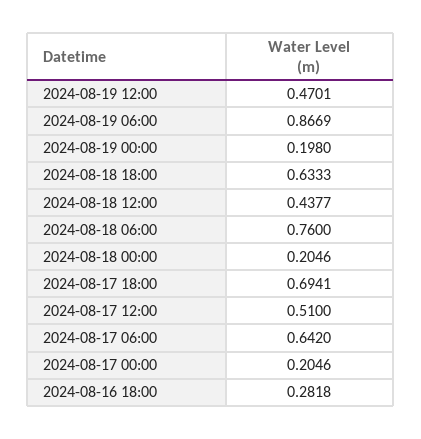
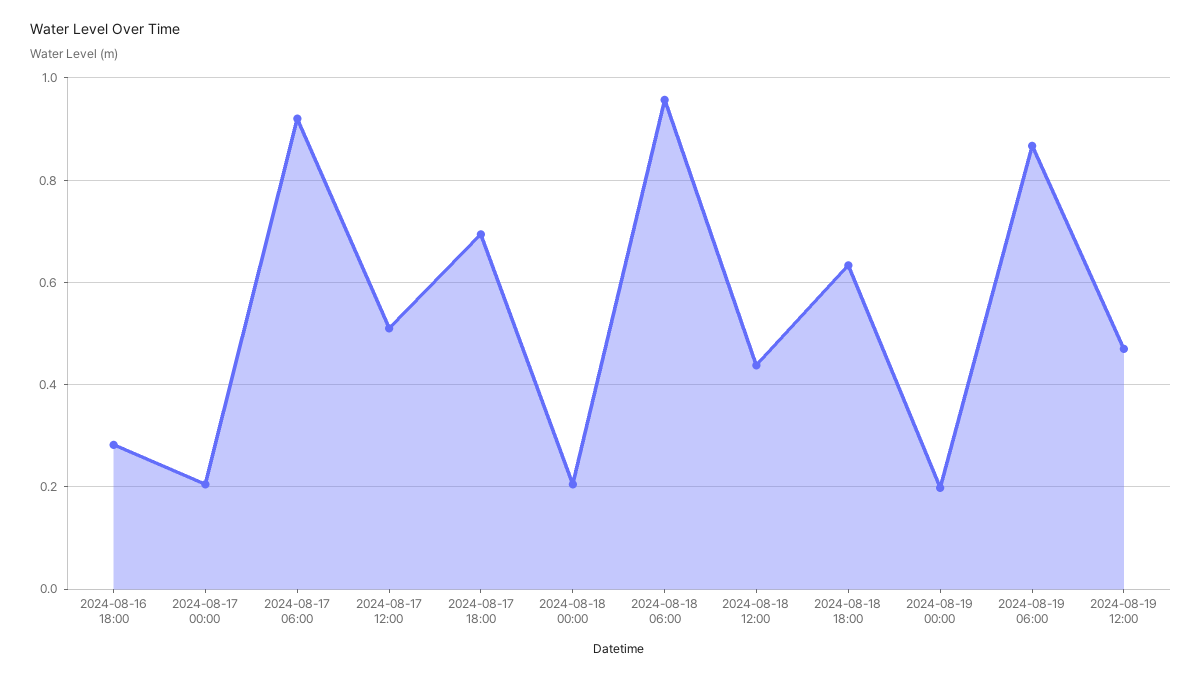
2024-08-18 06:00: 0.76 -> 0.96
2024-08-17 06:00: 0.642 -> 0.92

